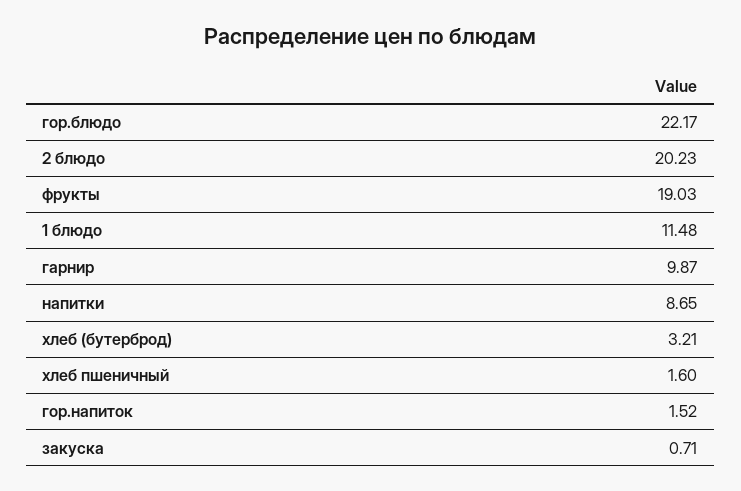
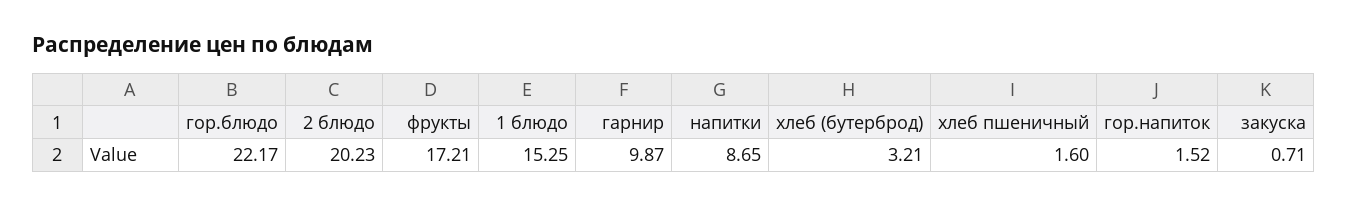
фрукты: 19.03 -> 17.21
1 блюдо: 11.48 -> 15.25

